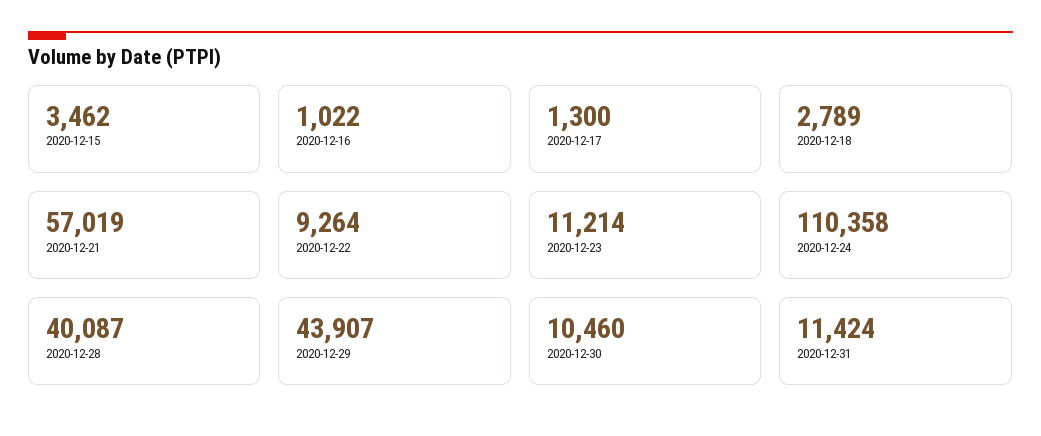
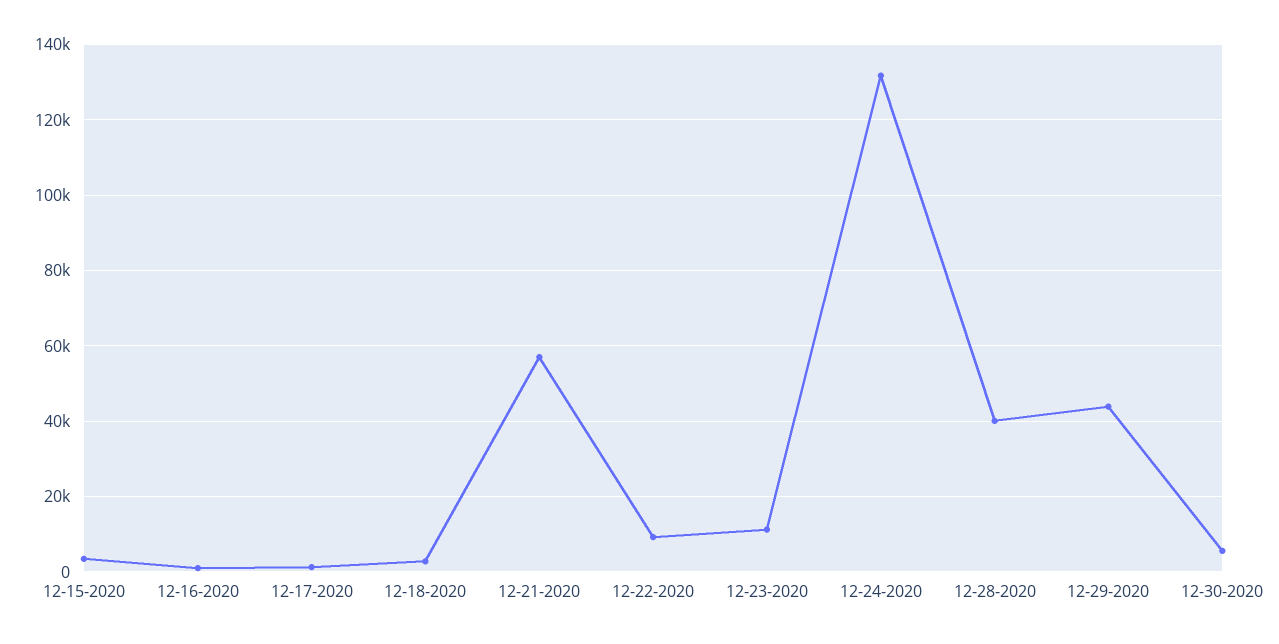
2020-12-24: 110358 -> 132000
2020-12-30: 10460 -> 6000
2020-12-31: 11424 -> none

